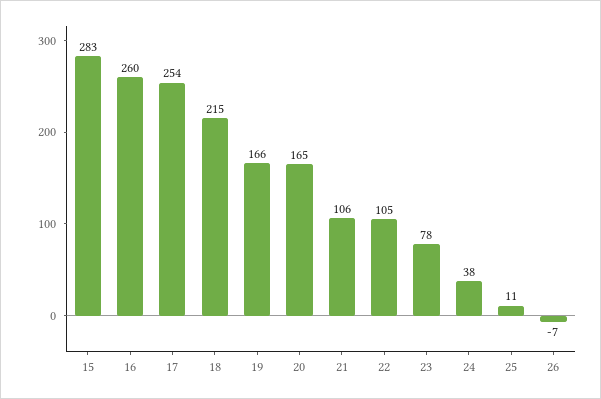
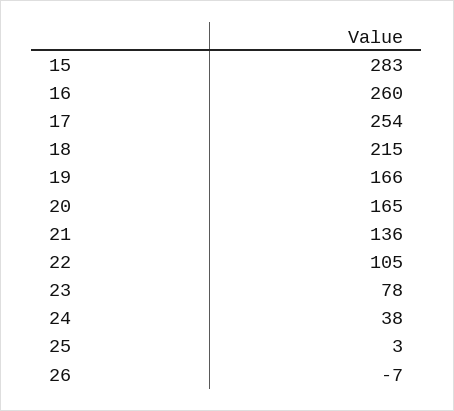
21: 106 -> 136
25: 11 -> 3

